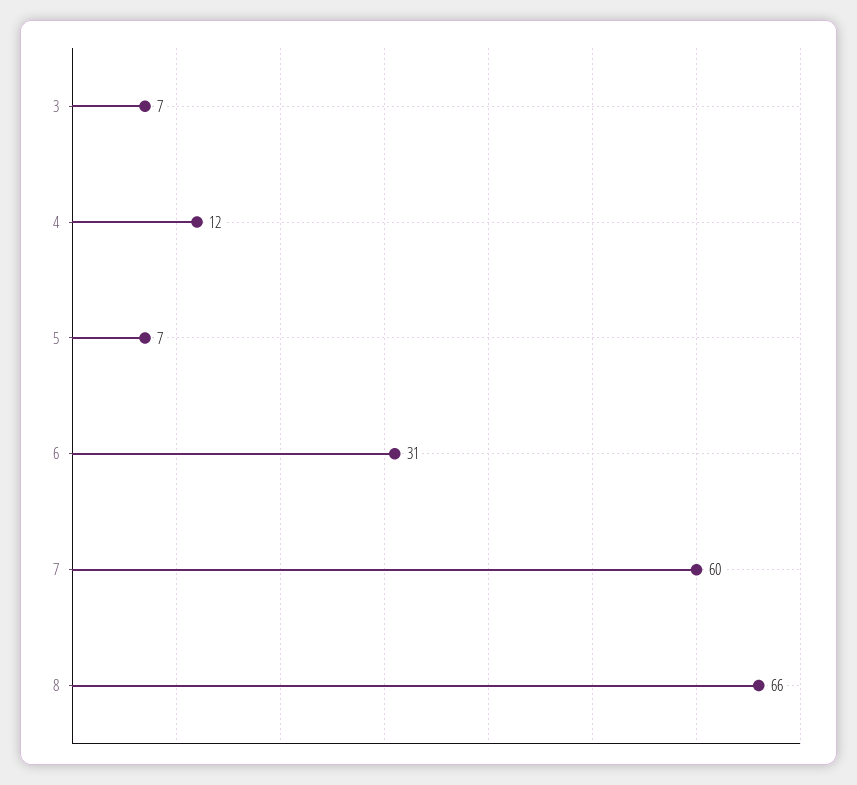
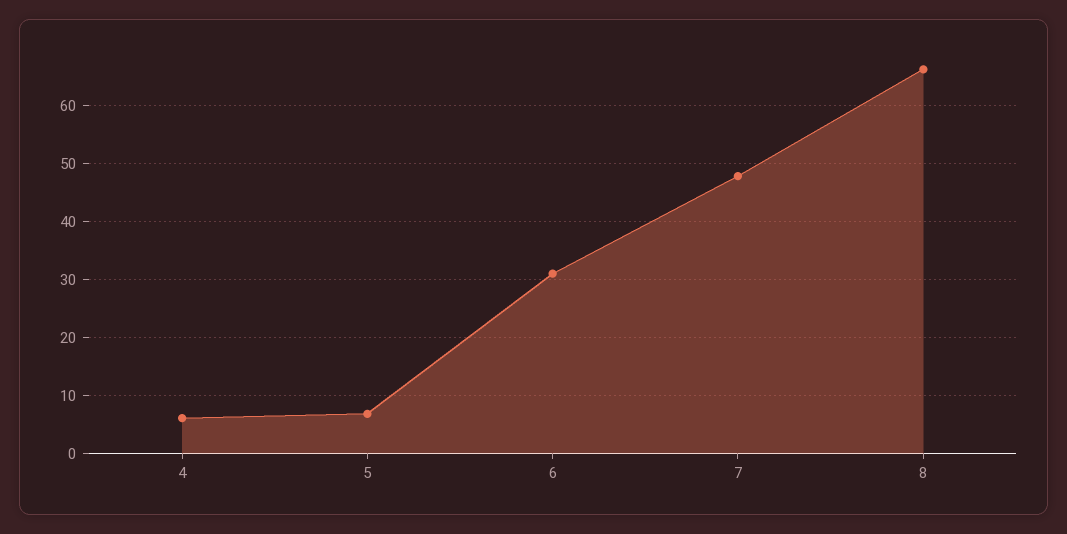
3: 7 -> none
4: 12 -> 6
7: 60 -> 48

